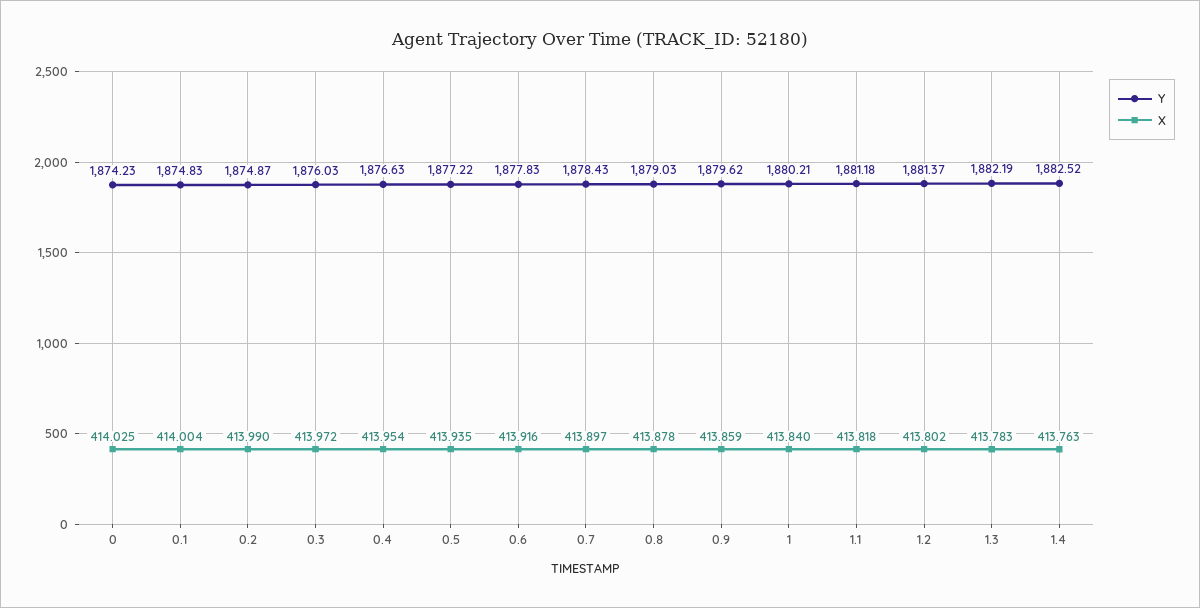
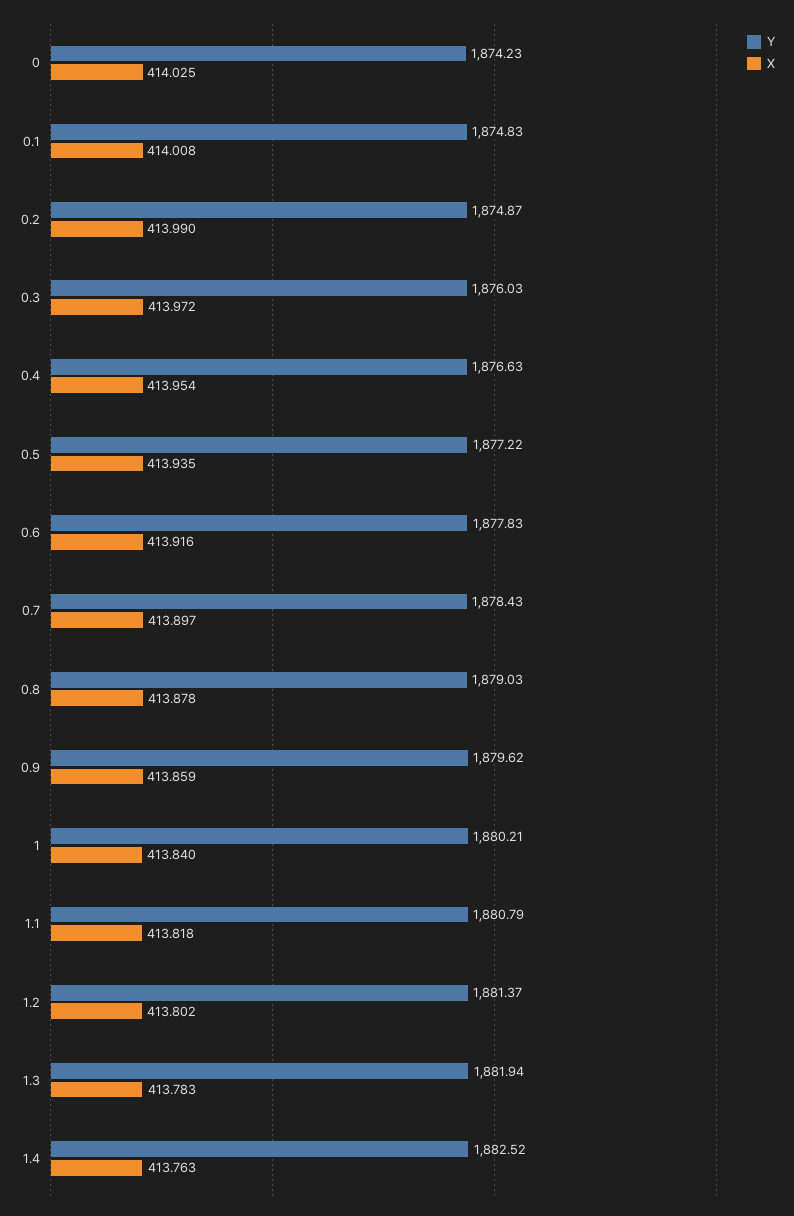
X, 0.1: 414.004 -> 414.008
Y, 1.1: 1881.18 -> 1880.79
Y, 1.3: 1882.19 -> 1881.94

